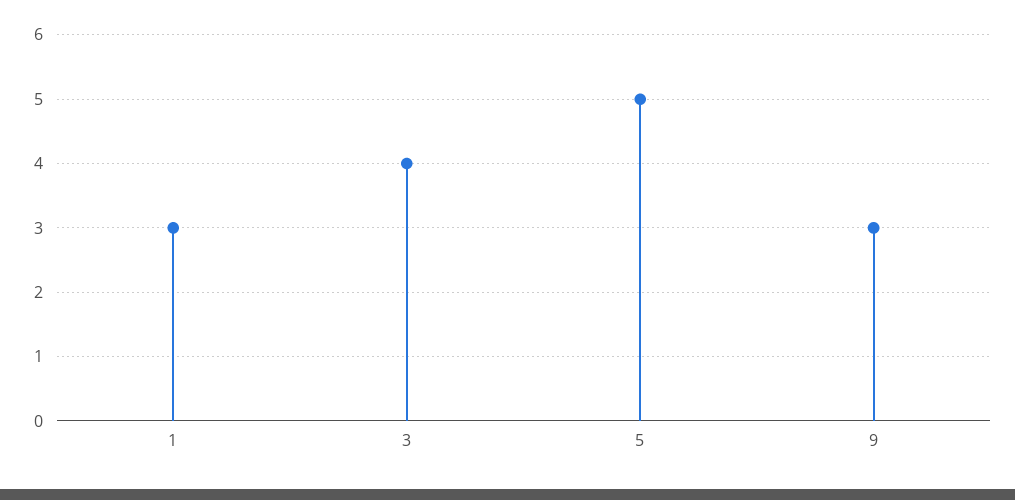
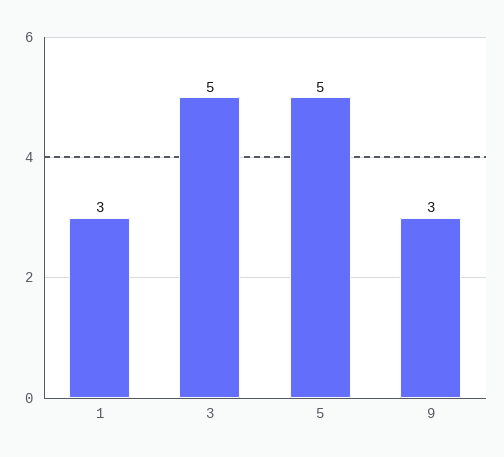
3: 4 -> 5

